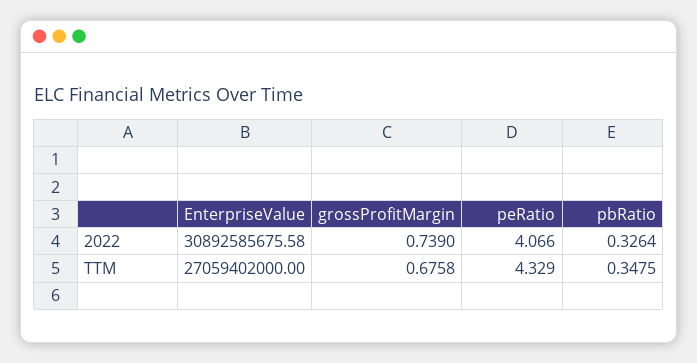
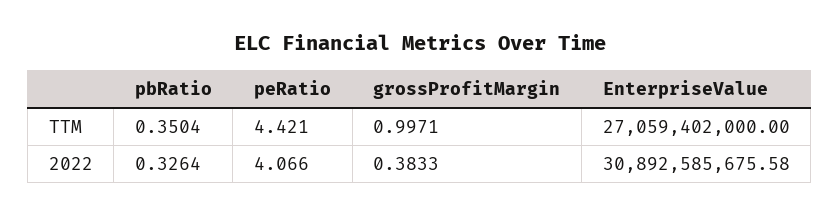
grossProfitMargin, 2022: 0.739 -> 0.3833
grossProfitMargin, TTM: 0.6758 -> 0.9971
peRatio, TTM: 4.329 -> 4.421
pbRatio, TTM: 0.3475 -> 0.3504

